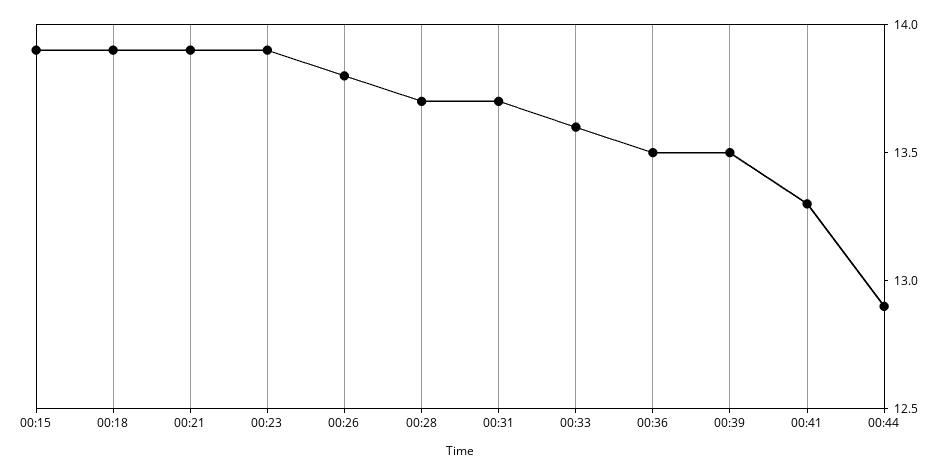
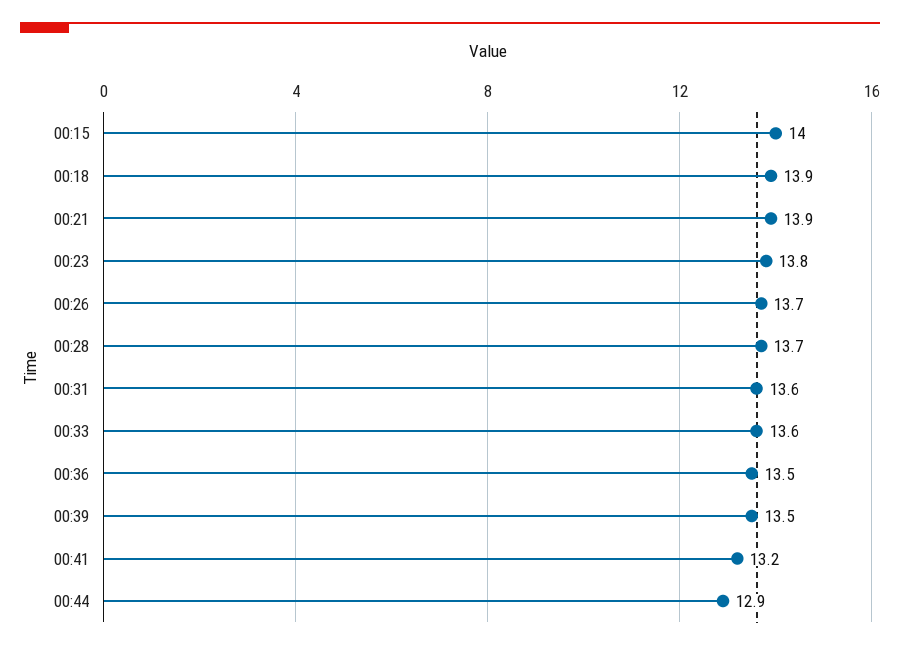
00:15: 13.9 -> 14
00:23: 13.9 -> 13.8
00:26: 13.8 -> 13.7
00:31: 13.7 -> 13.6
00:41: 13.3 -> 13.2

